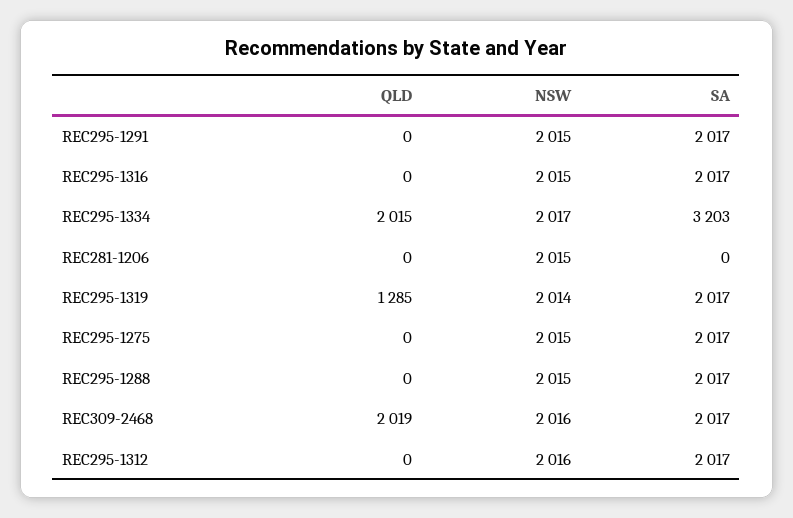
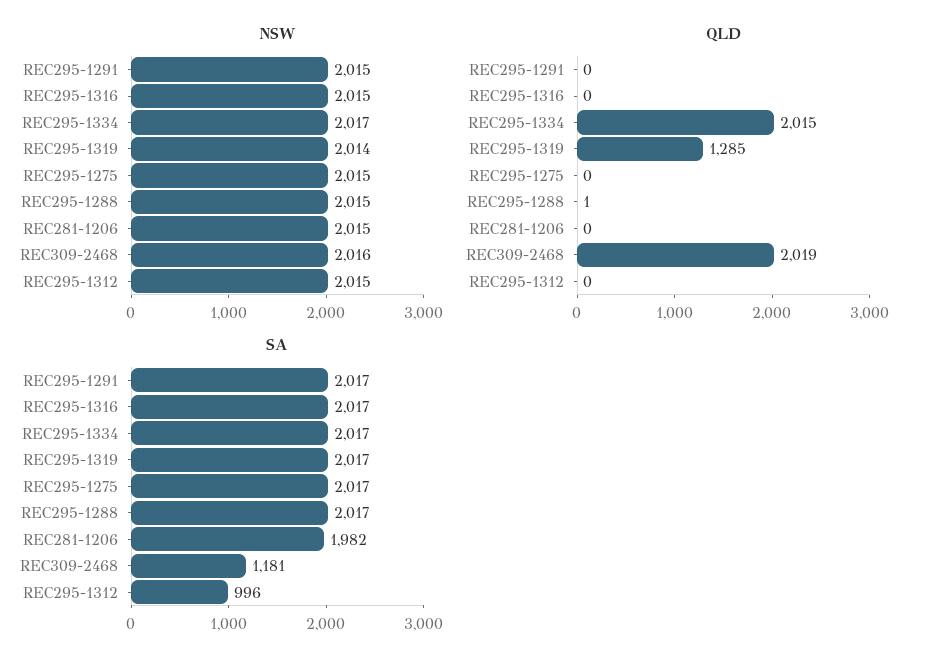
SA, REC295-1334: 3203 -> 2017
SA, REC281-1206: 0 -> 1982
QLD, REC295-1288: 0 -> 1
SA, REC309-2468: 2017 -> 1181
NSW, REC295-1312: 2016 -> 2015
SA, REC295-1312: 2017 -> 996

